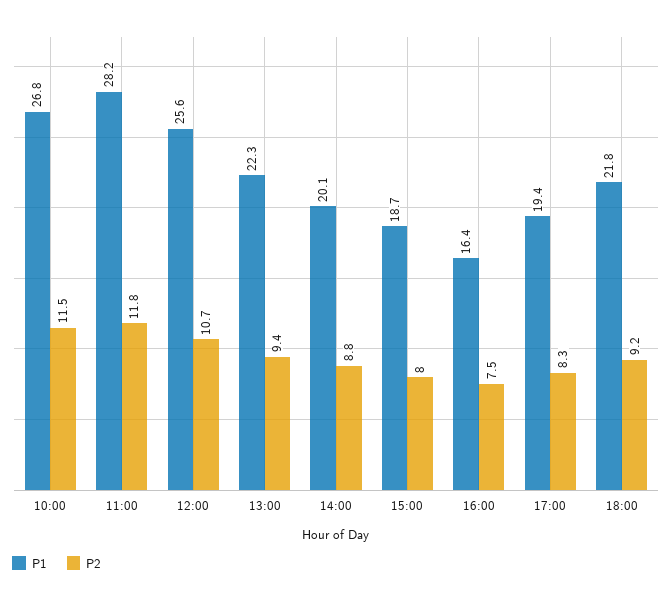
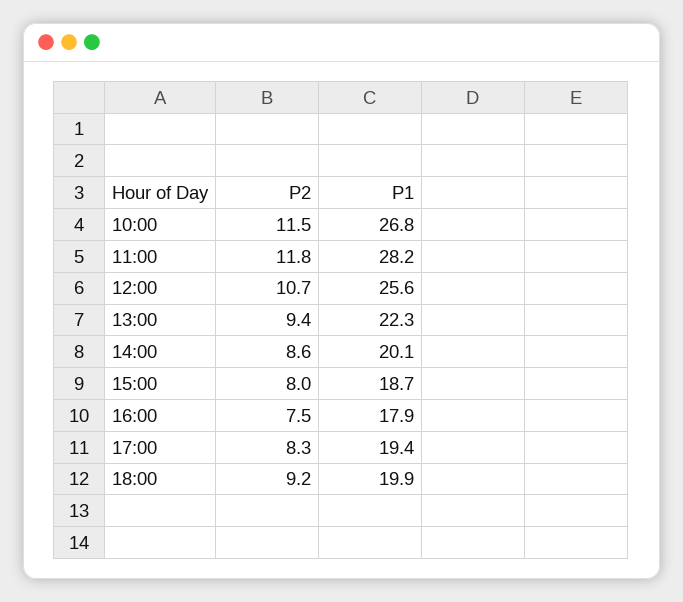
P2, 14:00: 8.8 -> 8.6
P1, 16:00: 16.4 -> 17.9
P1, 18:00: 21.8 -> 19.9

